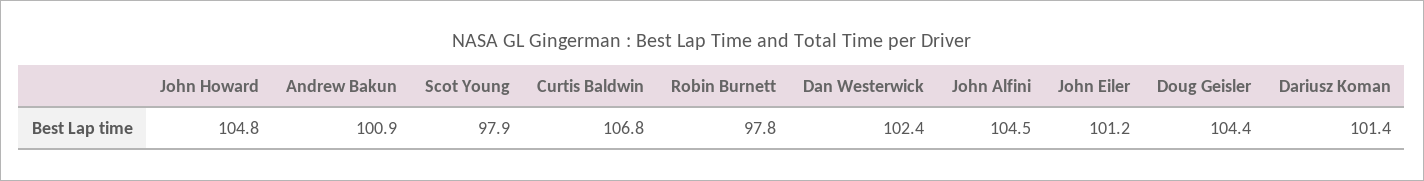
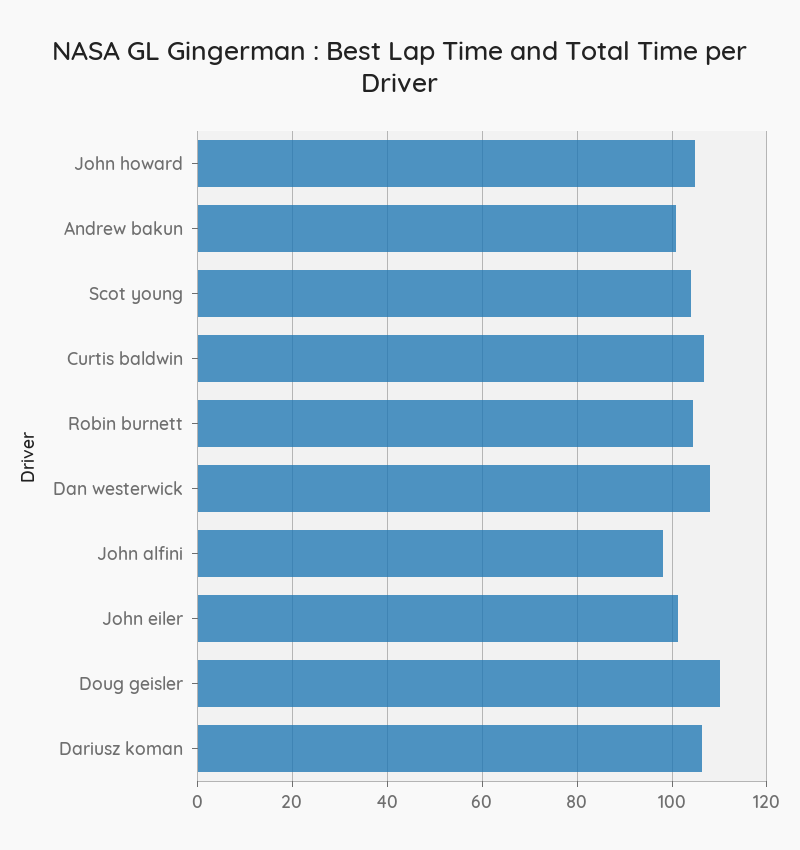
Scot Young: 97.9 -> 104
Robin Burnett: 97.8 -> 104
Dan Westerwick: 102.4 -> 108
John Alfini: 104.5 -> 98
Doug Geisler: 104.4 -> 110
Dariusz Koman: 101.4 -> 106

